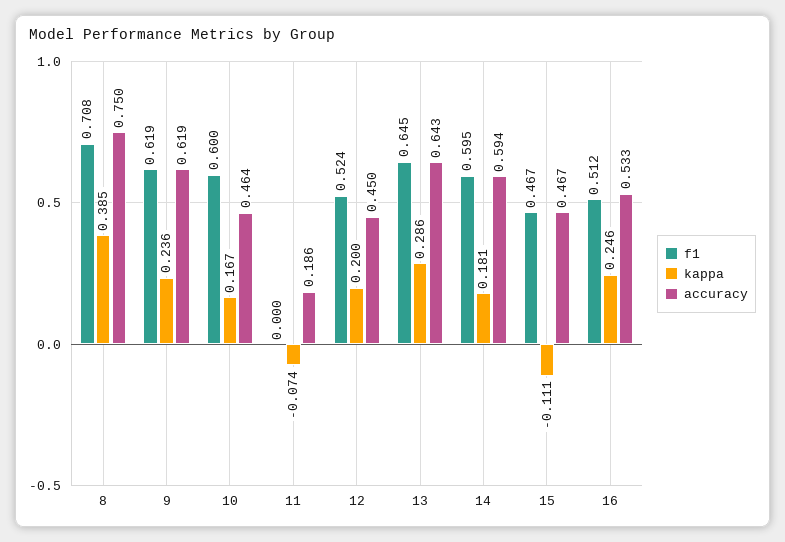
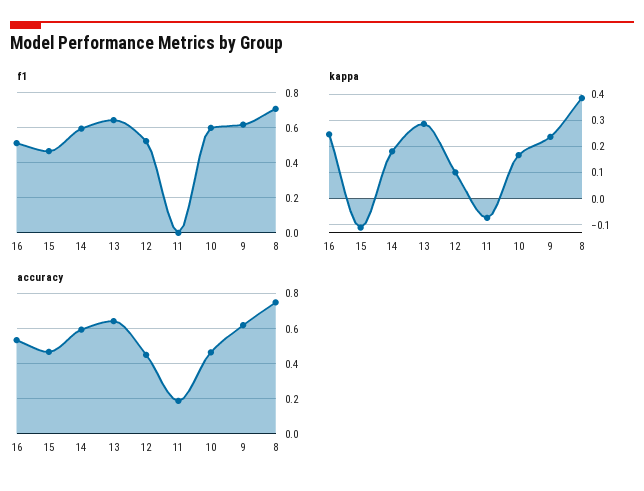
kappa, 12: 0.2 -> 0.1

